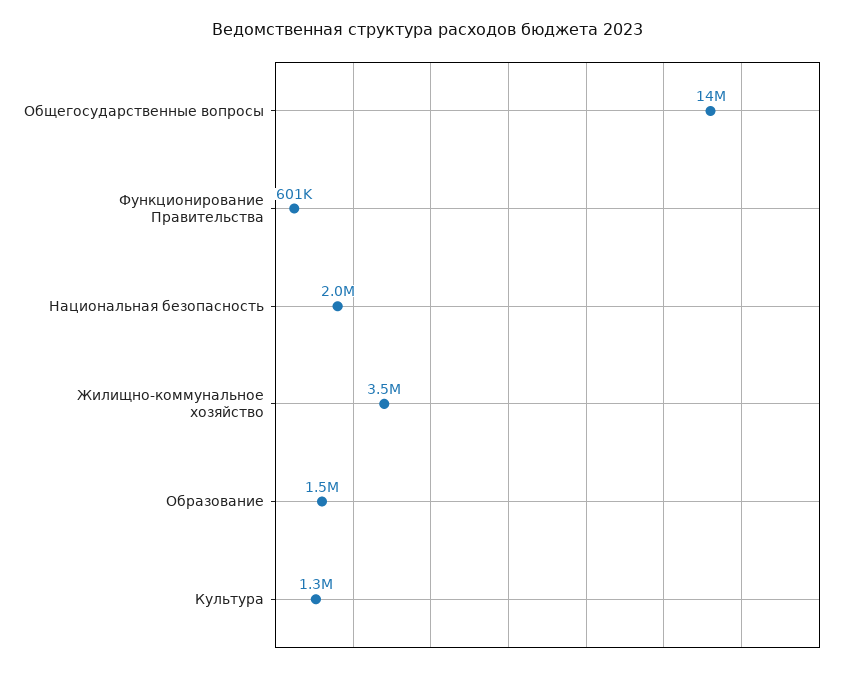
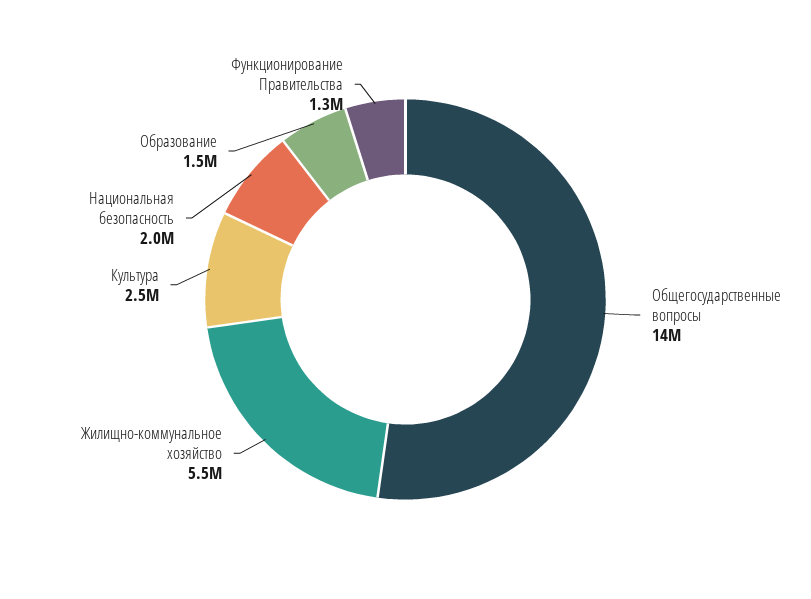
Функционирование Правительства: 601000 -> 1300000
Жилищно-коммунальное хозяйство: 3500000 -> 5500000
Культура: 1300000 -> 2500000

